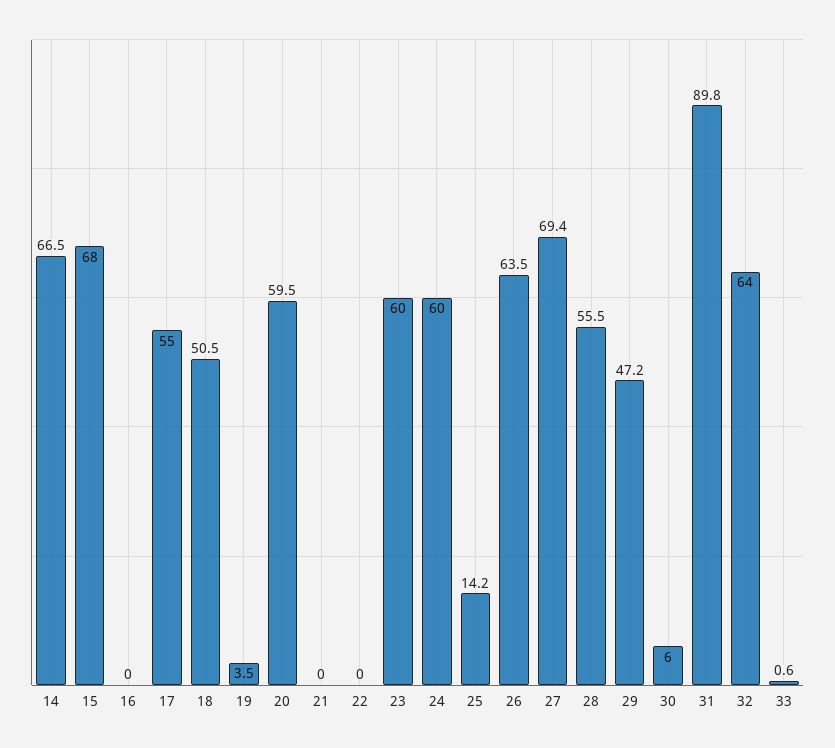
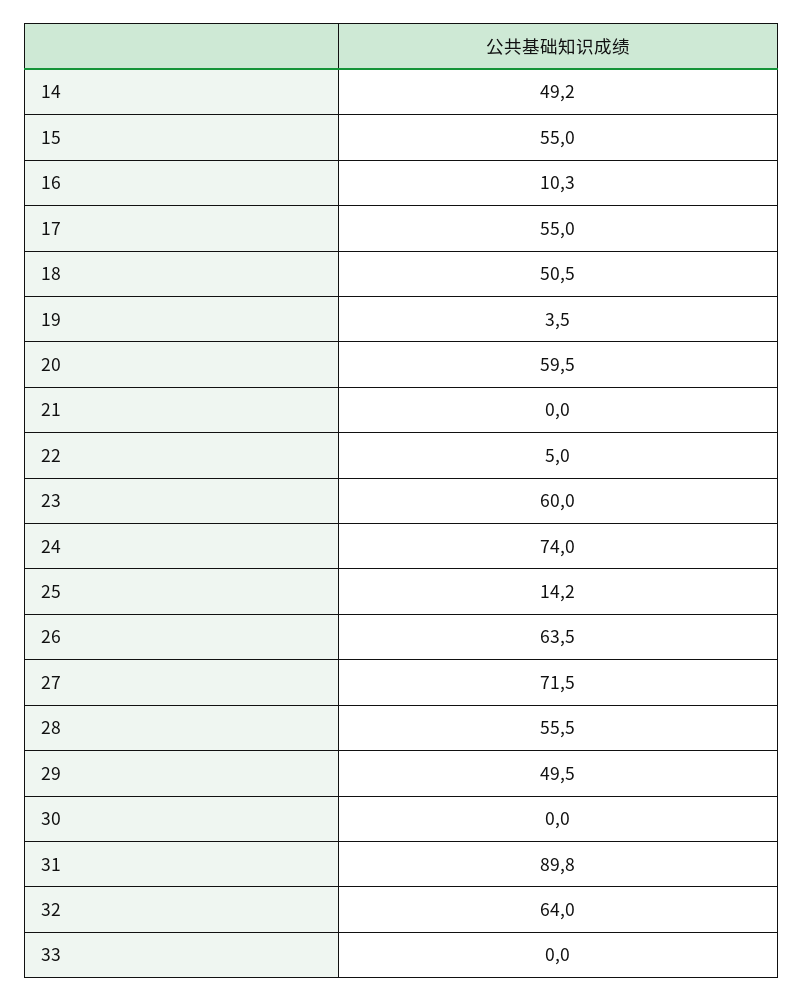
14: 66.5 -> 49.2
15: 68 -> 55
16: 0 -> 10.3
22: 0 -> 5
24: 60 -> 74
27: 69.4 -> 71.5
29: 47.2 -> 49.5
30: 6 -> 0
33: 0.6 -> 0

